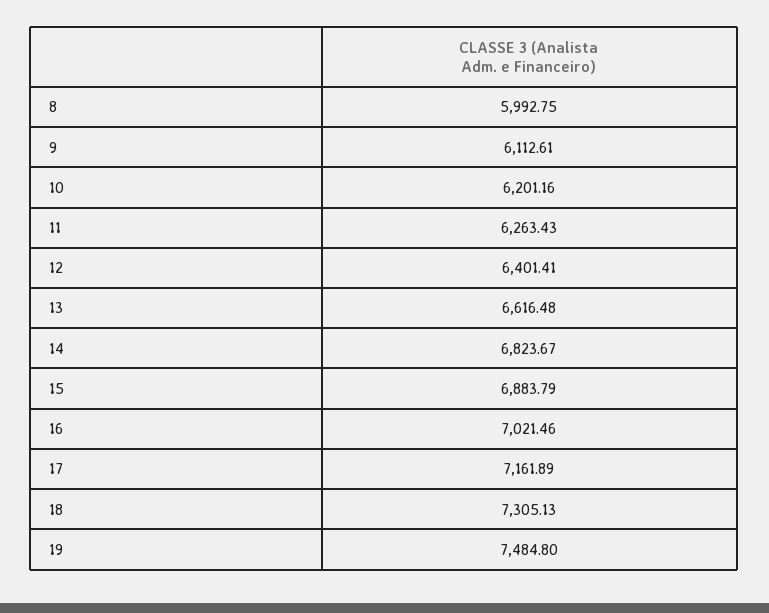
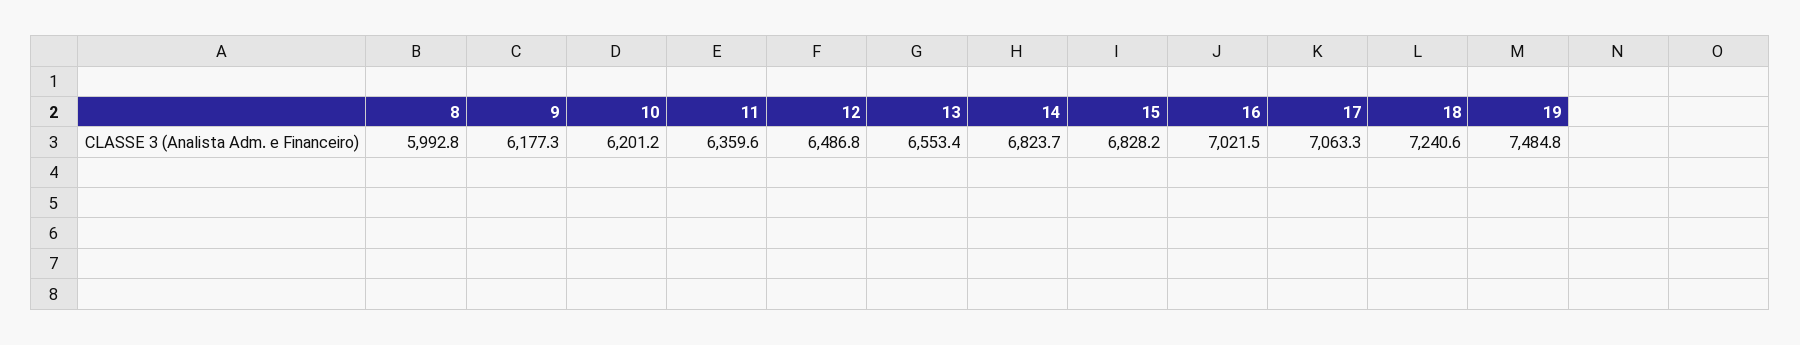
9: 6112.61 -> 6177.3
11: 6263.43 -> 6359.6
12: 6401.41 -> 6486.8
13: 6616.48 -> 6553.4
15: 6883.79 -> 6828.2
17: 7161.89 -> 7063.3
18: 7305.13 -> 7240.6

